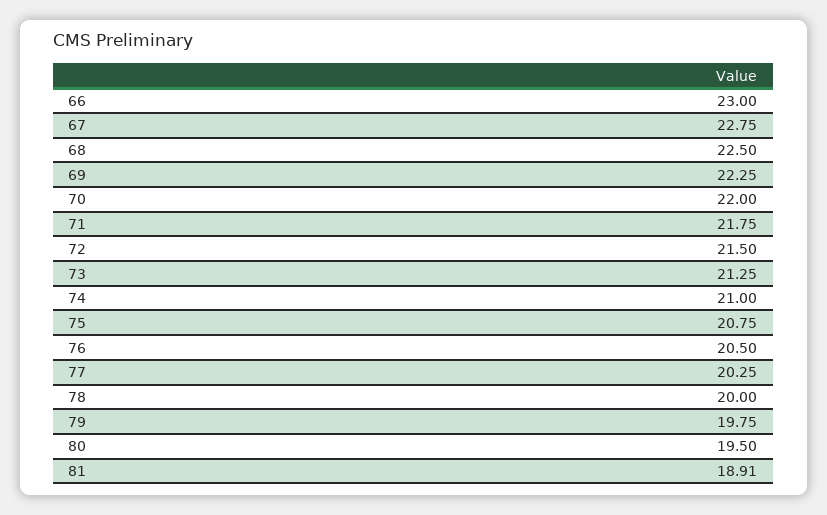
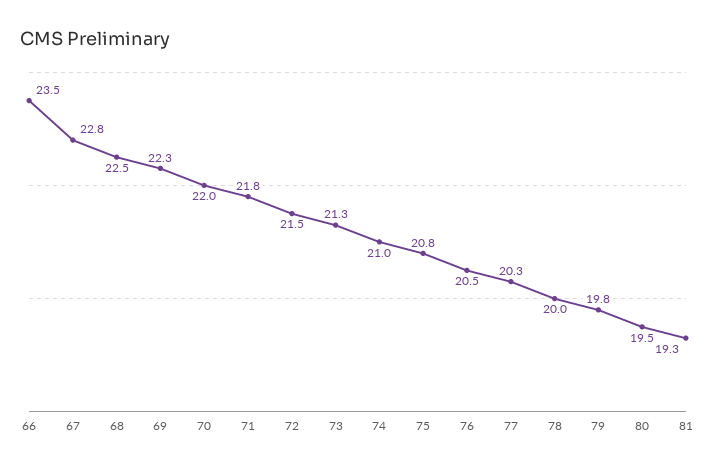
66: 23 -> 23.5
81: 18.91 -> 19.3

